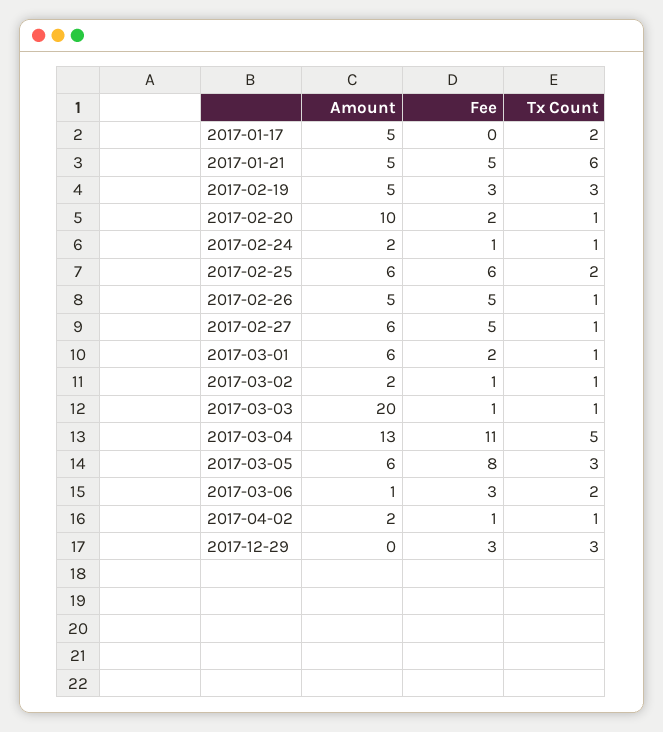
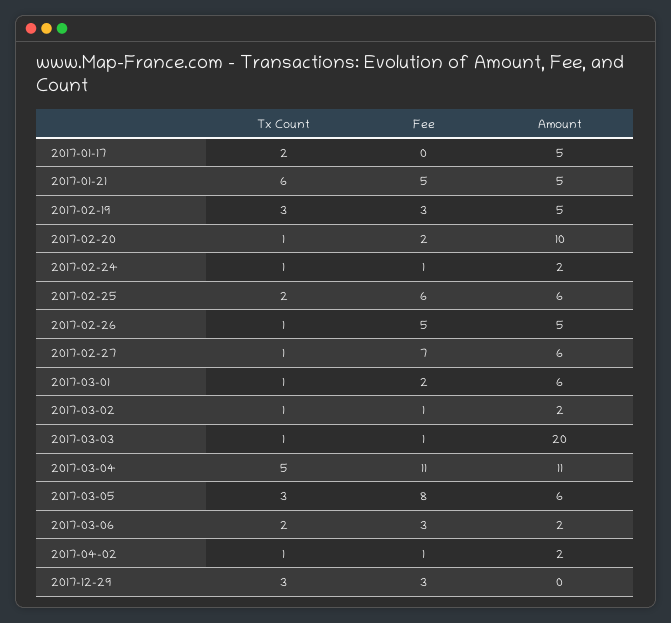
Fee, 2017-02-27: 5 -> 7
Amount, 2017-03-04: 13 -> 11
Amount, 2017-03-06: 1 -> 2

